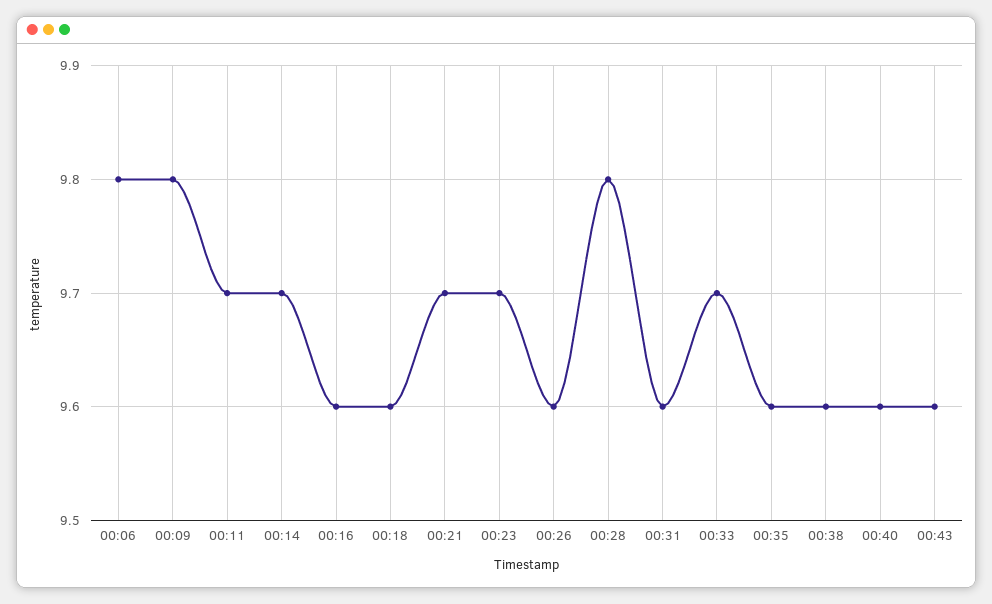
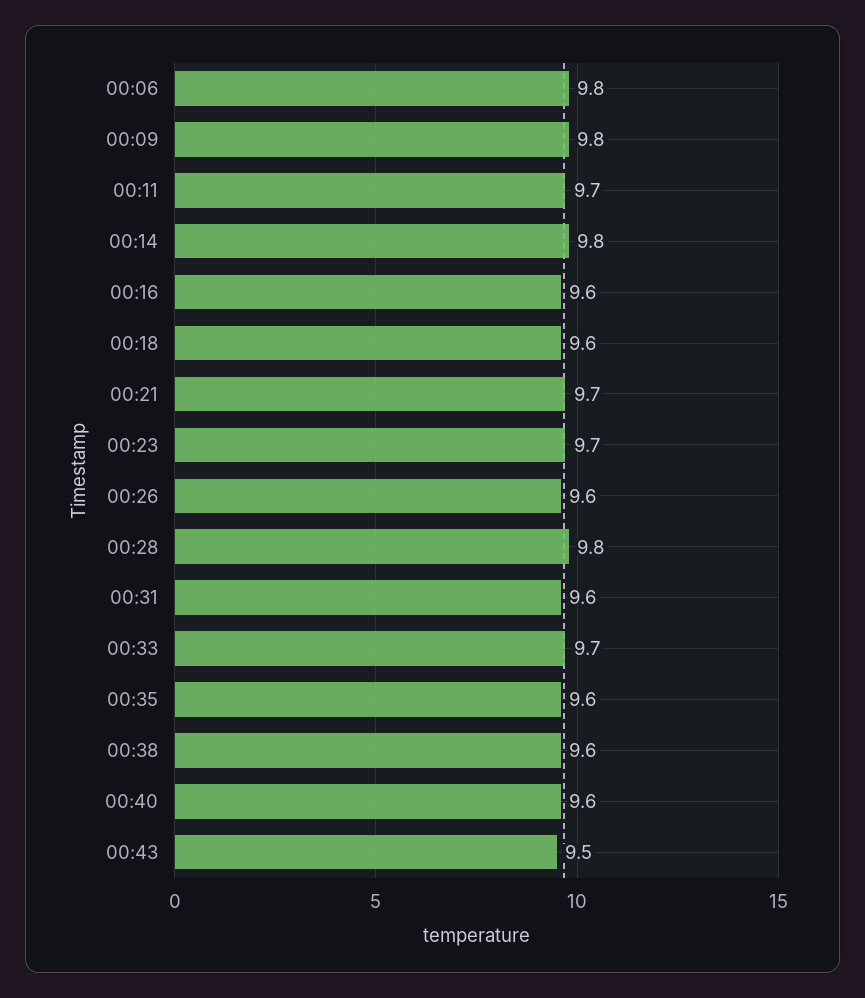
00:14: 9.7 -> 9.8
00:43: 9.6 -> 9.5

